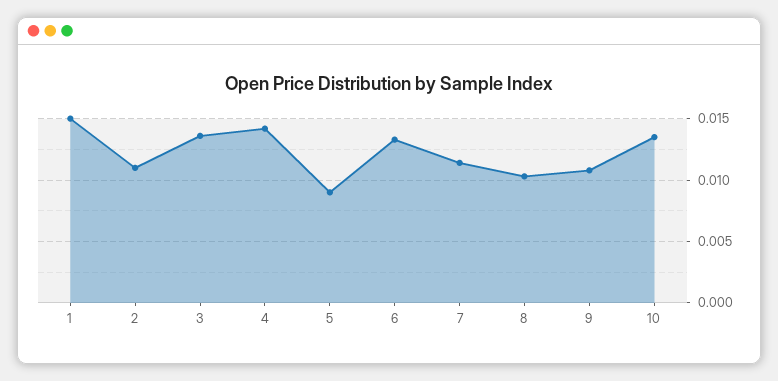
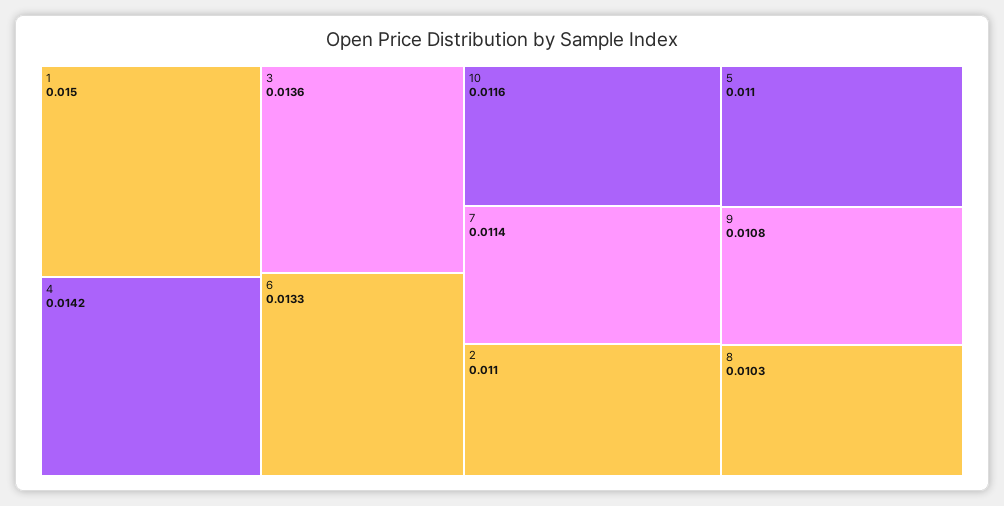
5: 0.009 -> 0.011
10: 0.0135 -> 0.0116

